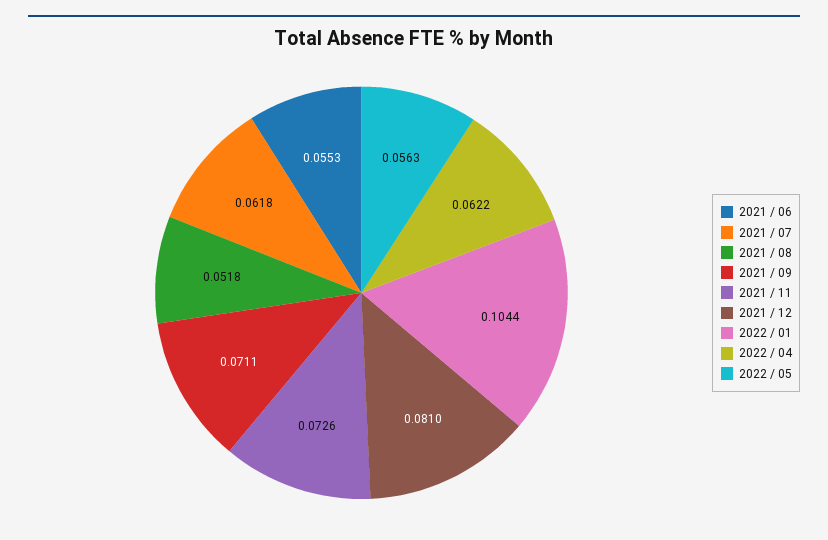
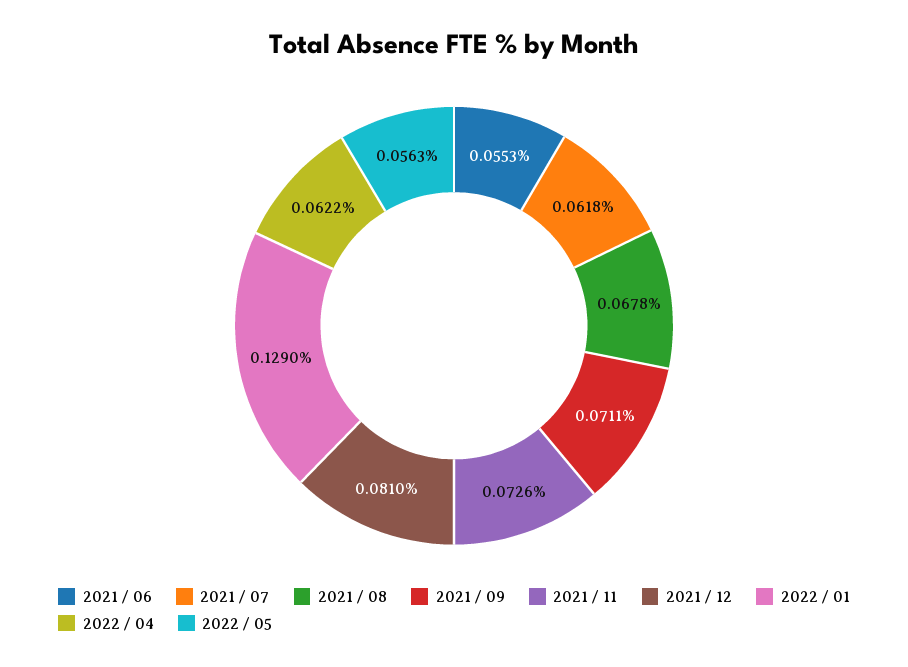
2021 / 08: 0.0518 -> 0.0678
2022 / 01: 0.1044 -> 0.129

